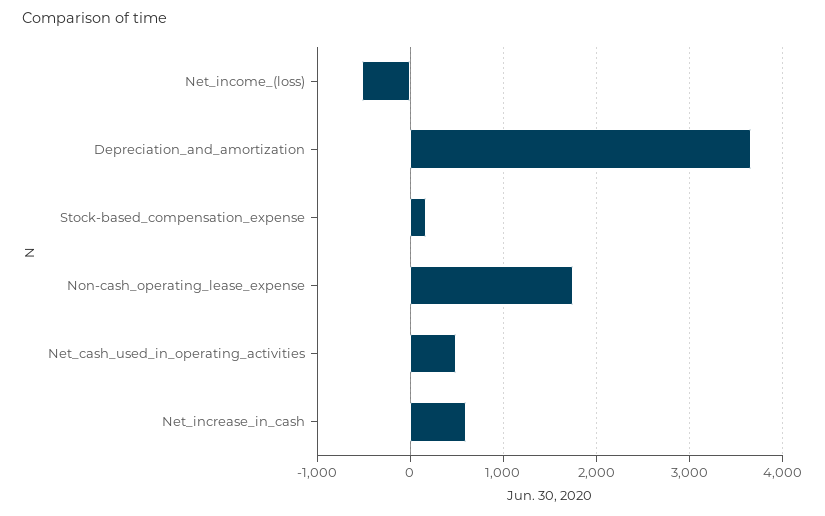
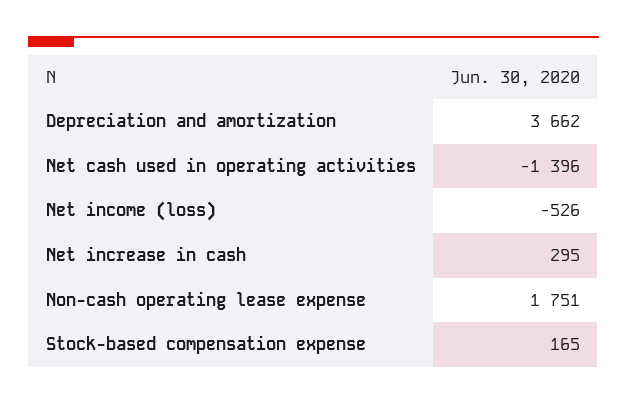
Net_cash_used_in_operating_activities: 500 -> -1396
Net_increase_in_cash: 600 -> 295

